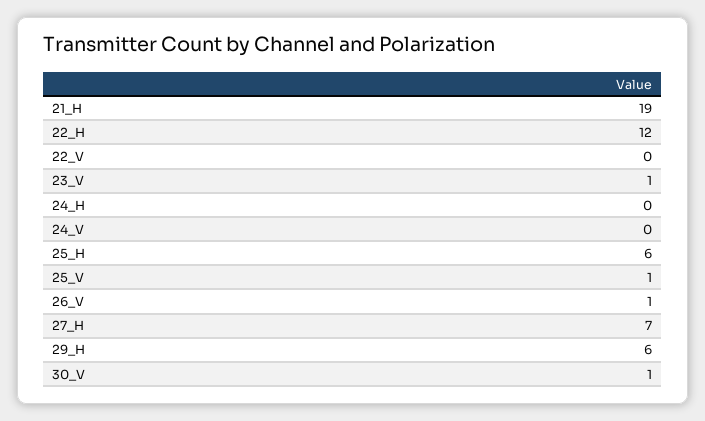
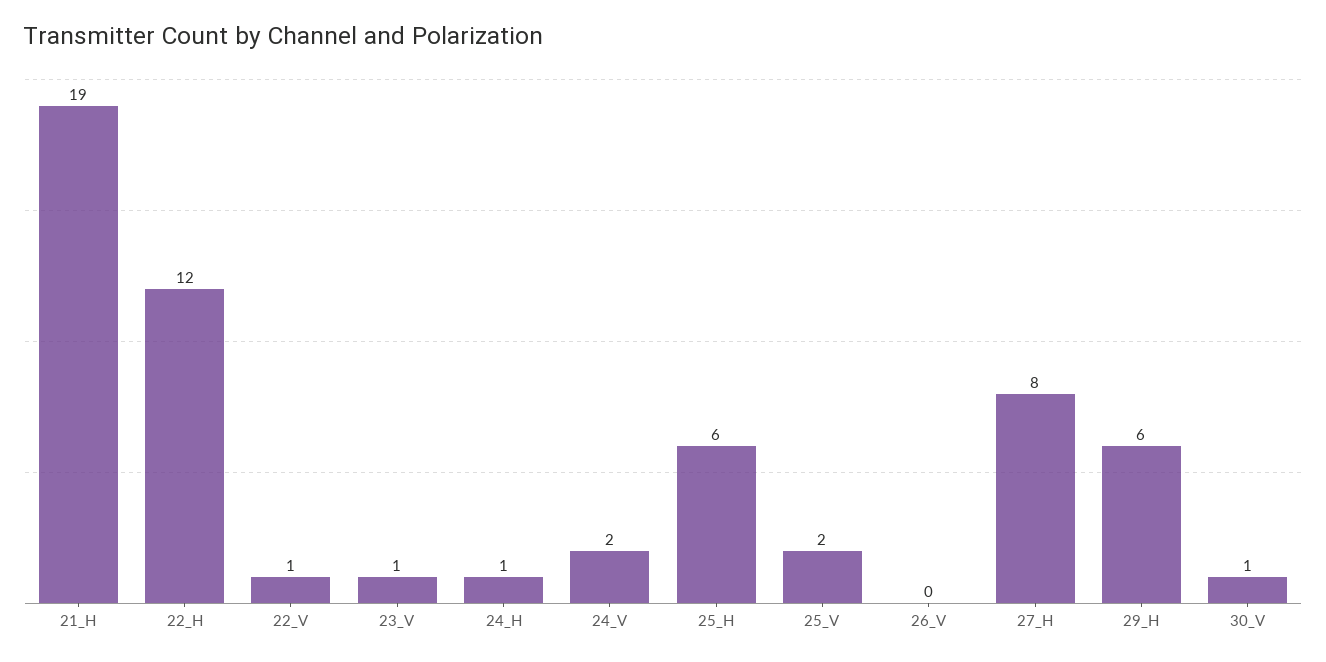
22_V: 0 -> 1
24_H: 0 -> 1
24_V: 0 -> 2
25_V: 1 -> 2
26_V: 1 -> 0
27_H: 7 -> 8

